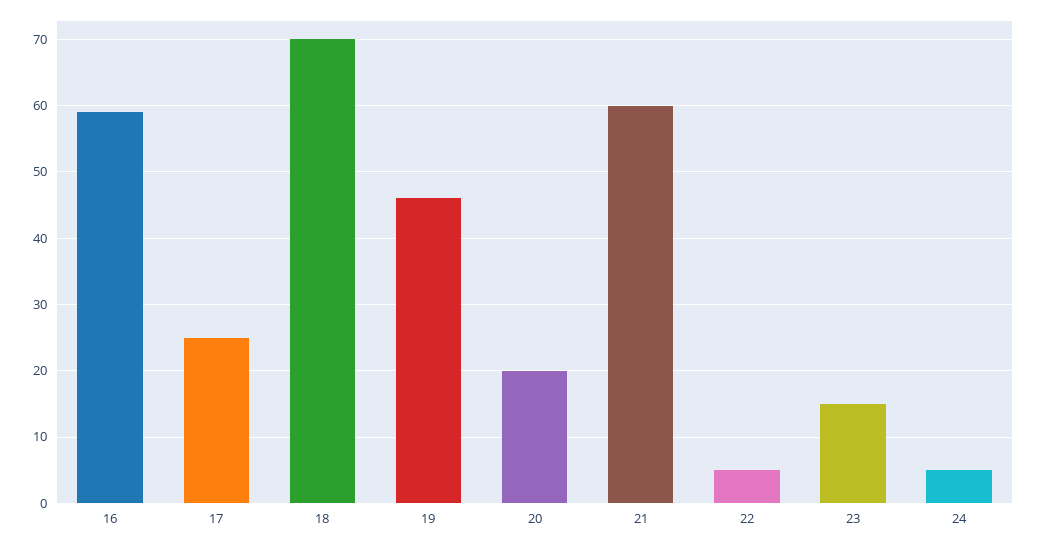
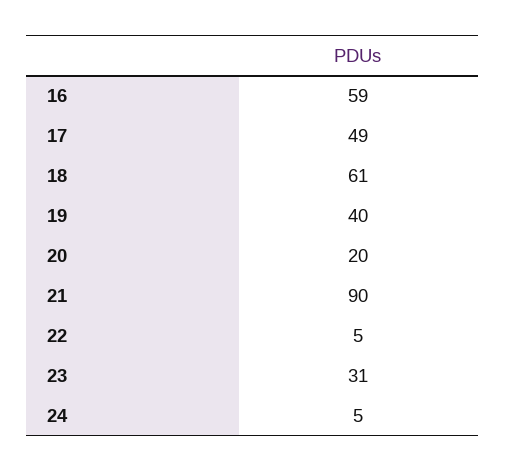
17: 25 -> 49
18: 70 -> 61
19: 46 -> 40
21: 60 -> 90
23: 15 -> 31

